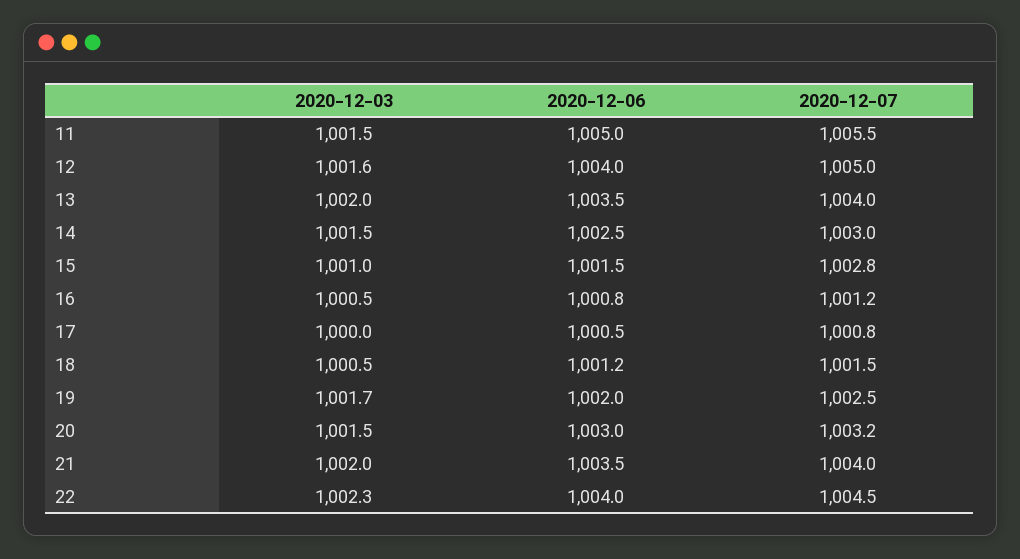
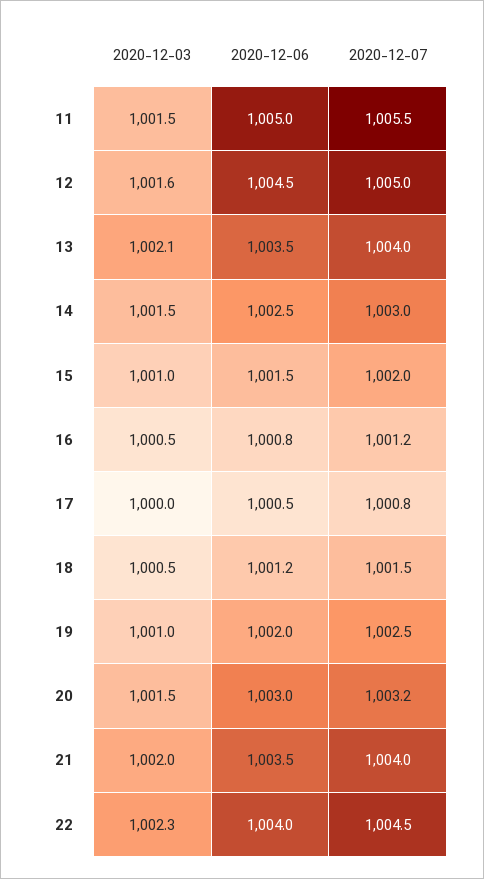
2020-12-06, 12: 1004 -> 1004.5
2020-12-03, 13: 1002 -> 1002.1
2020-12-07, 15: 1002.8 -> 1002
2020-12-03, 19: 1001.7 -> 1001

